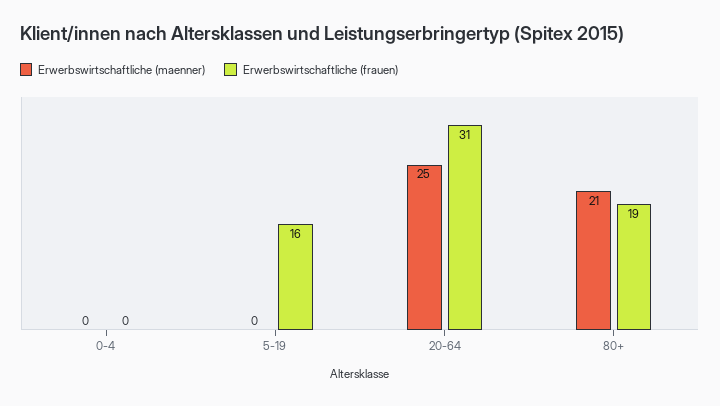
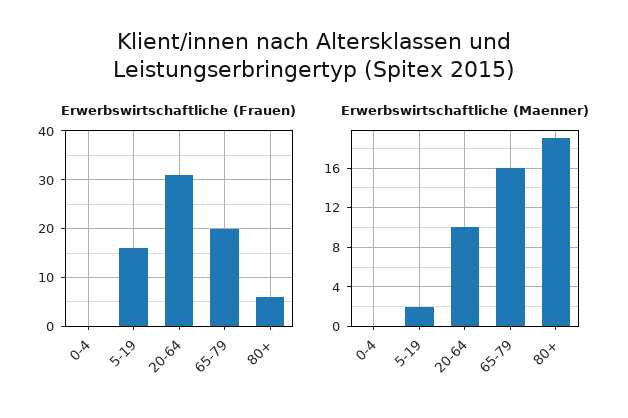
Erwerbswirtschaftliche (maenner), 5-19: 0 -> 2
Erwerbswirtschaftliche (maenner), 20-64: 25 -> 10
Erwerbswirtschaftliche (maenner), 80+: 21 -> 19
Erwerbswirtschaftliche (frauen), 80+: 19 -> 5
Erwerbswirtschaftliche (frauen), 65-79: none -> 20
Erwerbswirtschaftliche (maenner), 65-79: none -> 16

